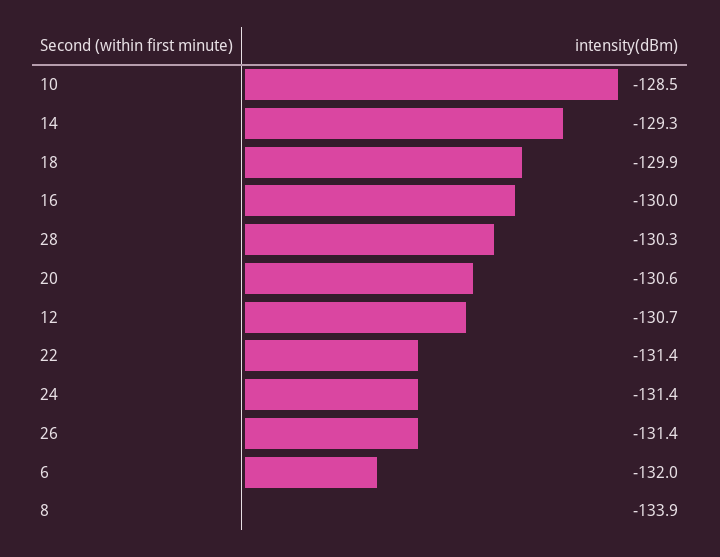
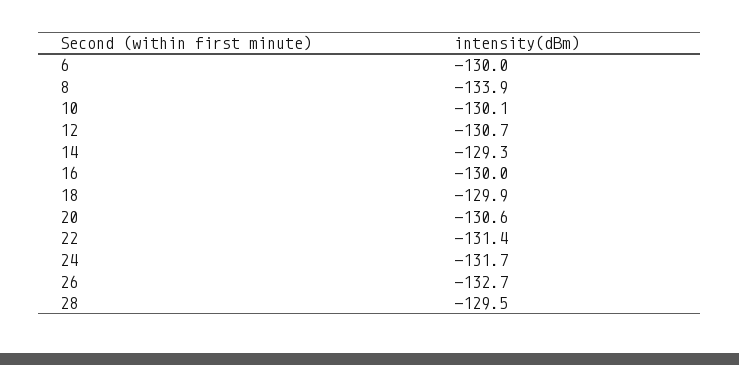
10: -128.5 -> -130.1
28: -130.3 -> -129.5
24: -131.4 -> -131.7
26: -131.4 -> -132.7
6: -132 -> -130

